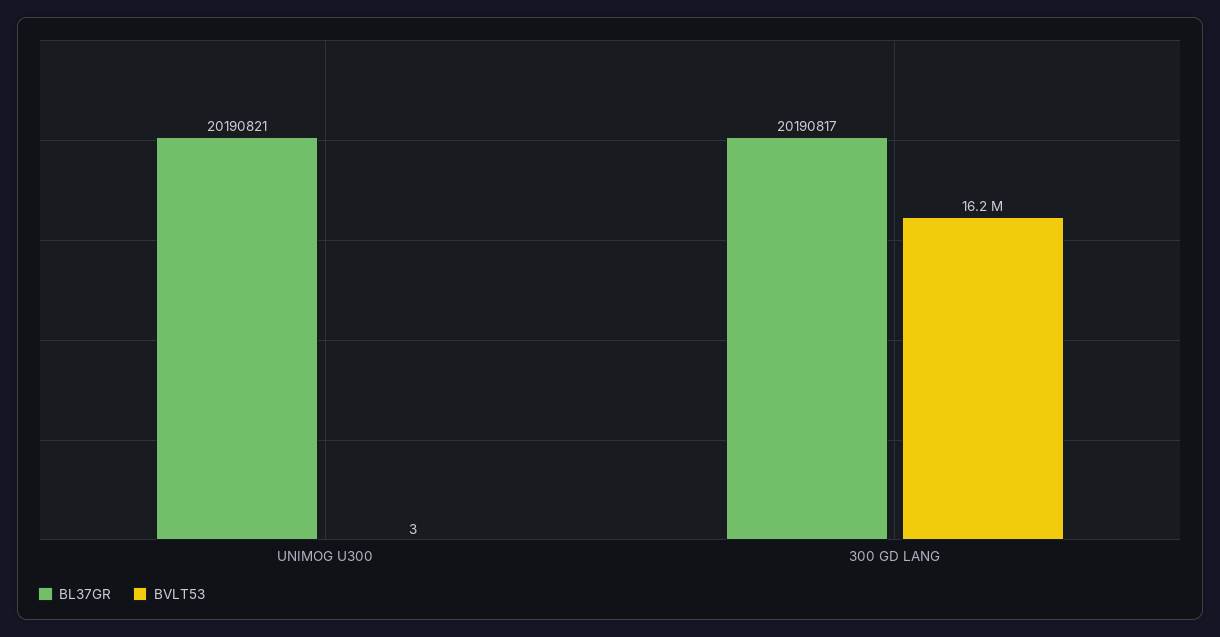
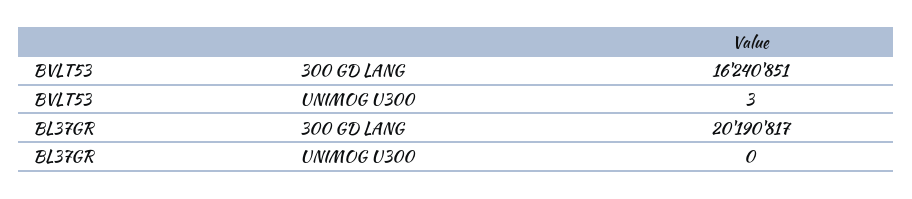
BL37GR, UNIMOG U300: 20190821 -> 0

